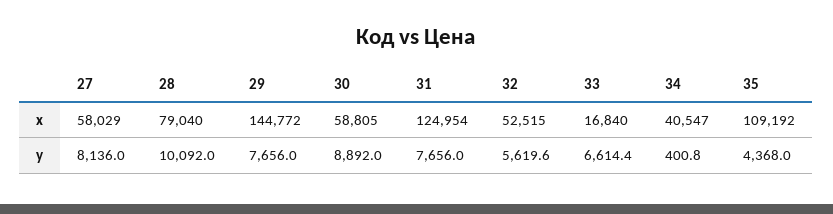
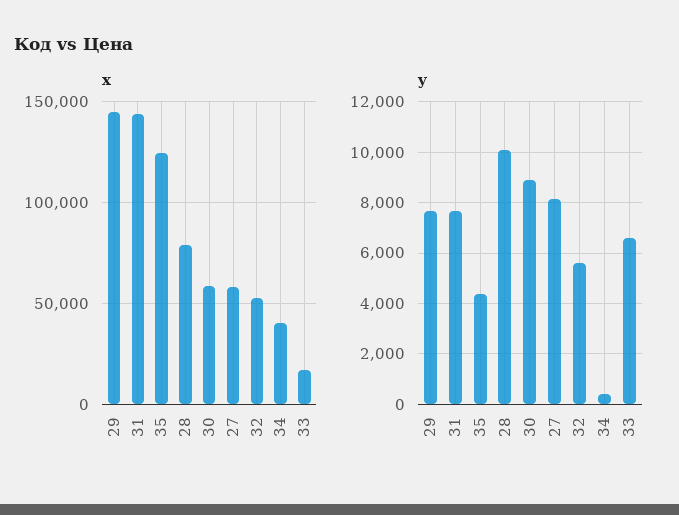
x, 31: 124954 -> 145000
x, 35: 109192 -> 125000

